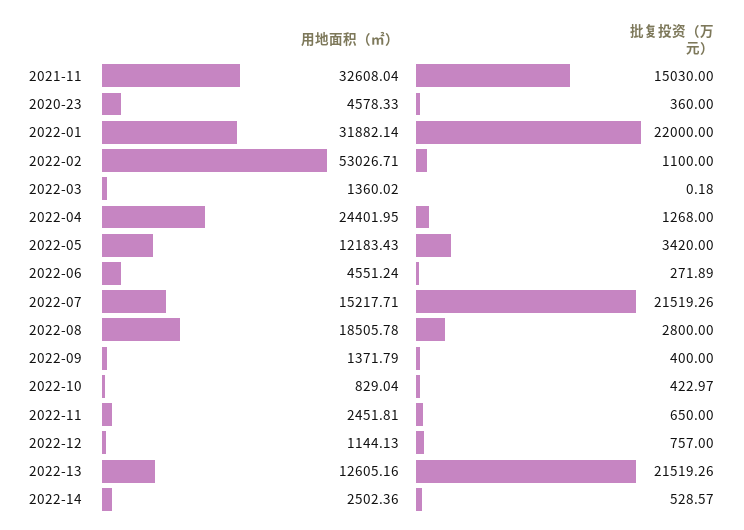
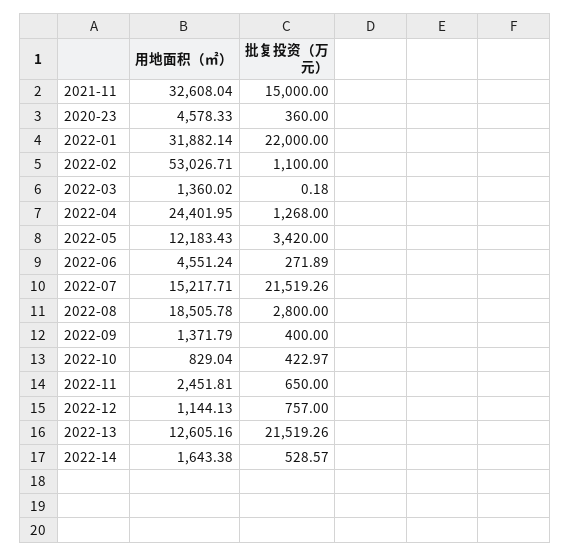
批复投资（万元）, 2021-11: 15030 -> 15000
用地面积（㎡）, 2022-14: 2502.36 -> 1643.38

